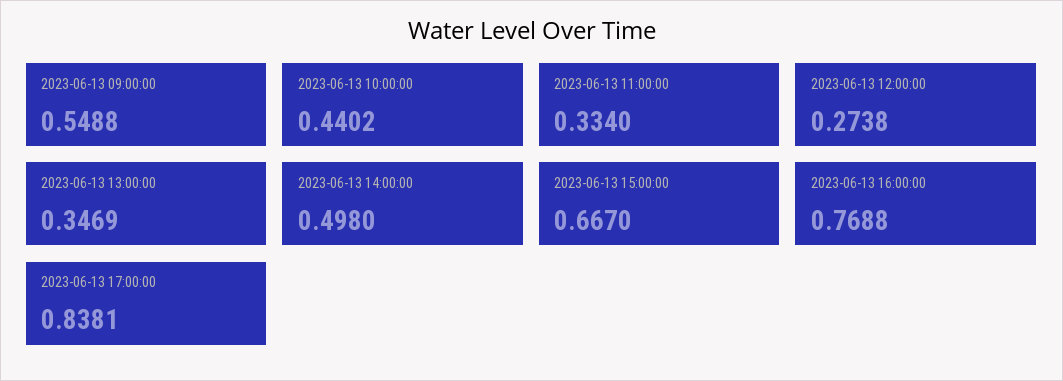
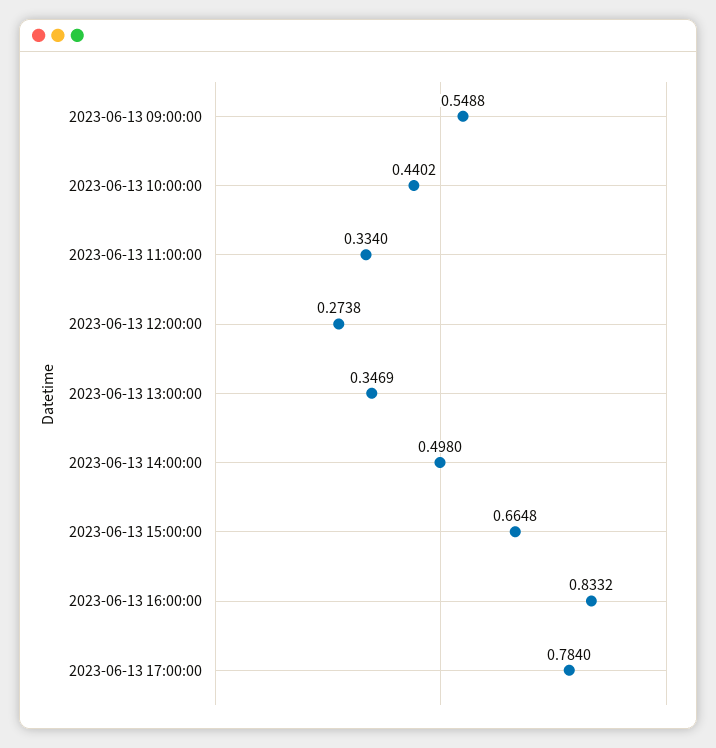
2023-06-13 15:00:00: 0.667 -> 0.6648
2023-06-13 16:00:00: 0.7688 -> 0.8332
2023-06-13 17:00:00: 0.8381 -> 0.784

